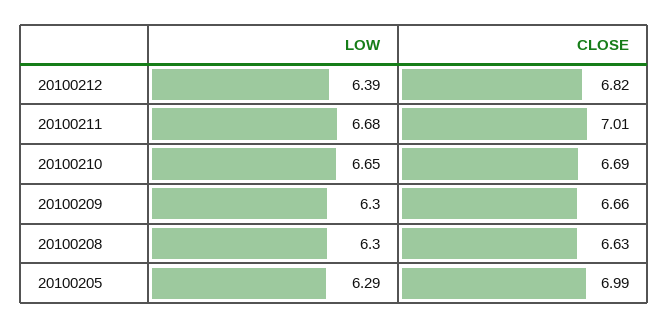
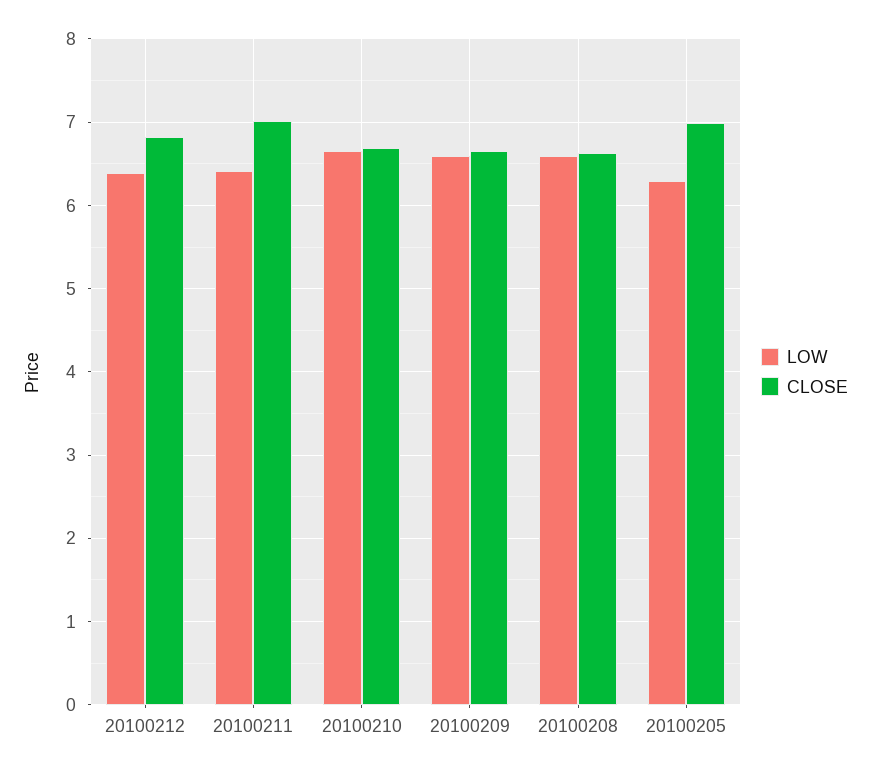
LOW, 20100211: 6.68 -> 6.4
LOW, 20100209: 6.3 -> 6.6
LOW, 20100208: 6.3 -> 6.6

